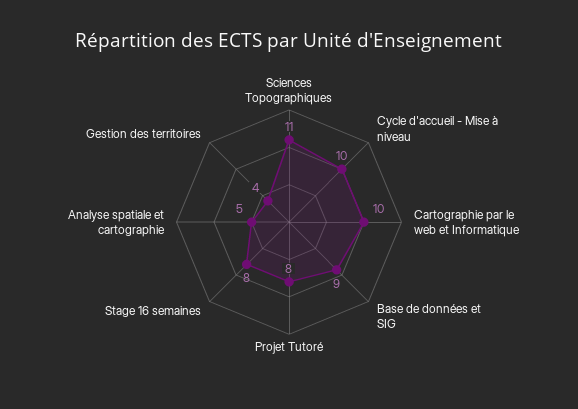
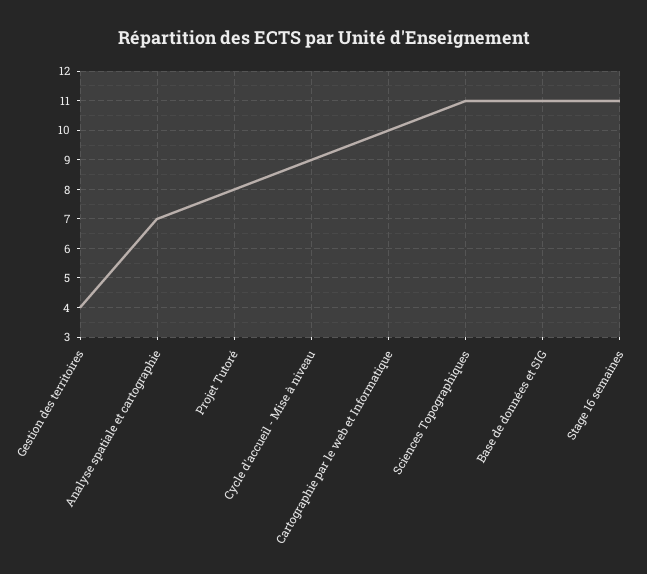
Cycle d'accueil - Mise à niveau: 10 -> 9
Base de données et SIG: 9 -> 11
Stage 16 semaines: 8 -> 11
Analyse spatiale et cartographie: 5 -> 7

